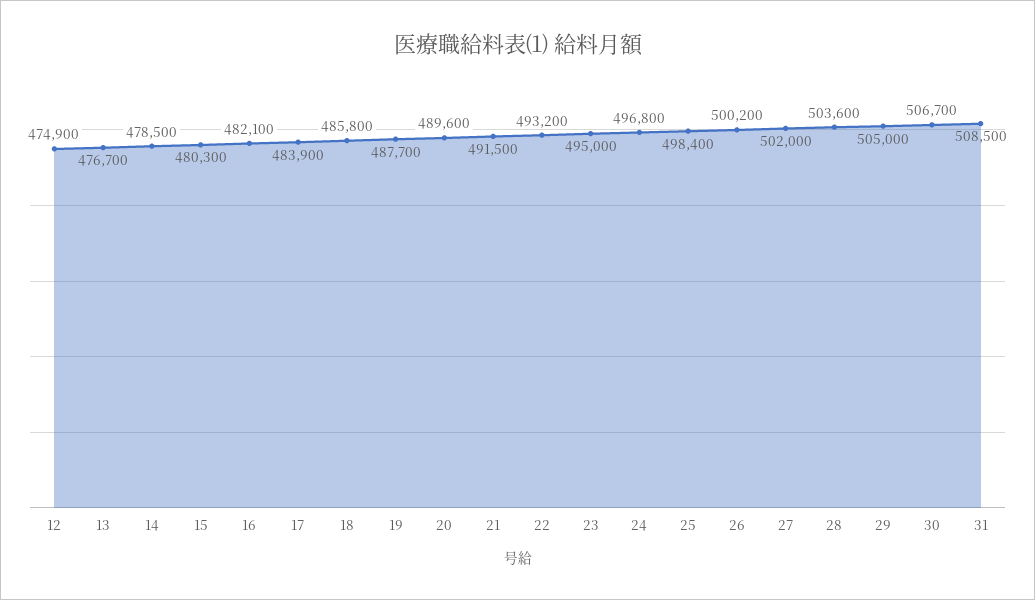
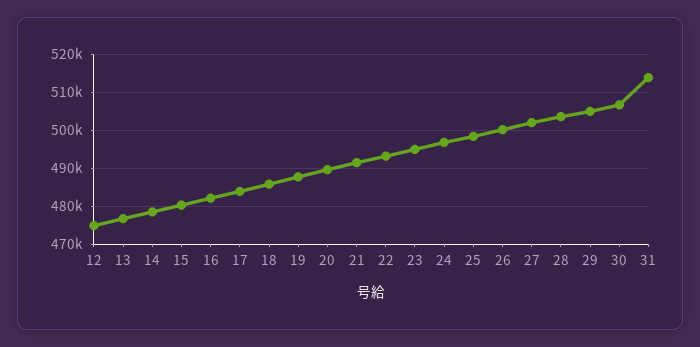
31: 508500 -> 514000

